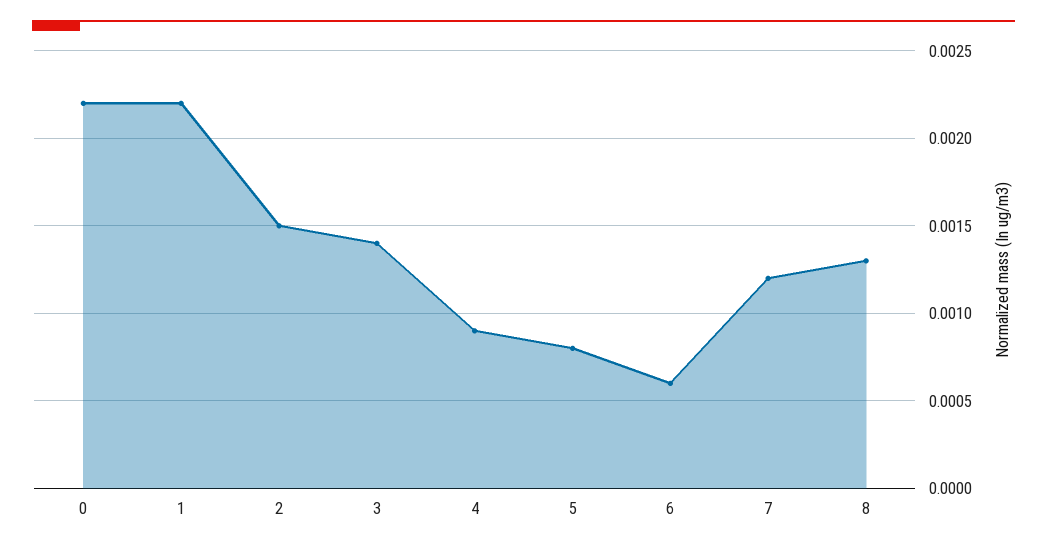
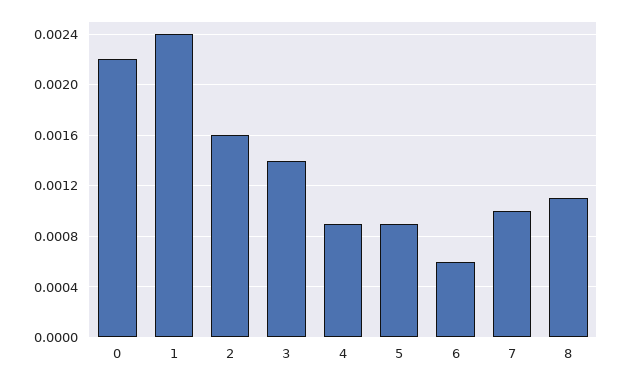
1: 0.0022 -> 0.0024
2: 0.0015 -> 0.0016
5: 0.0008 -> 0.0009
7: 0.0012 -> 0.001
8: 0.0013 -> 0.0011

